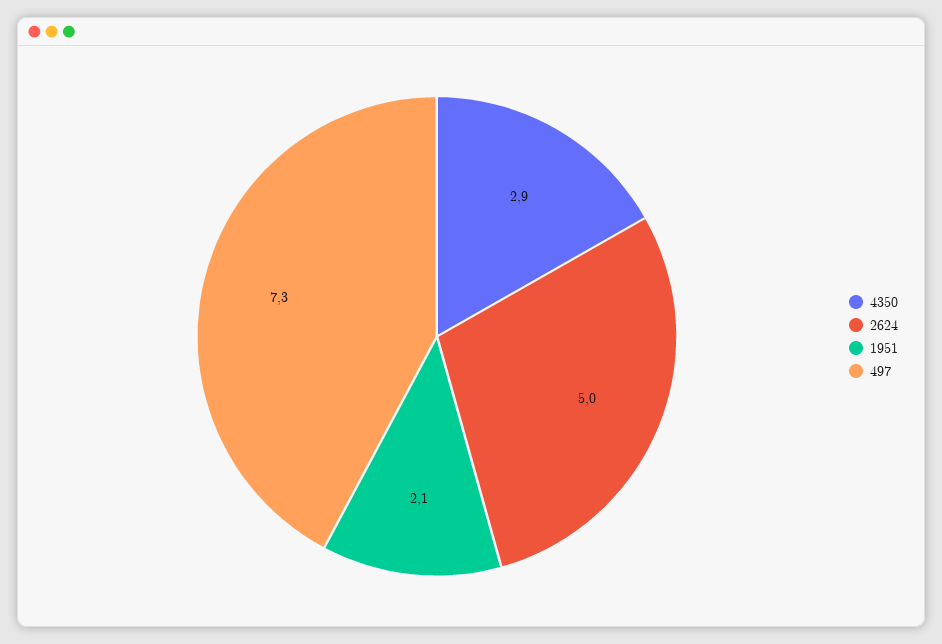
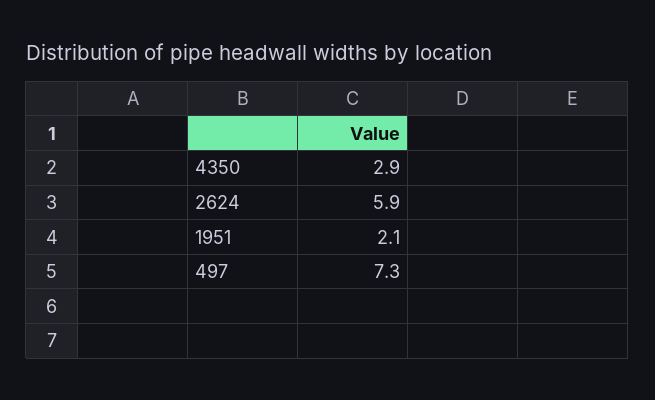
2624: 5 -> 5.9

